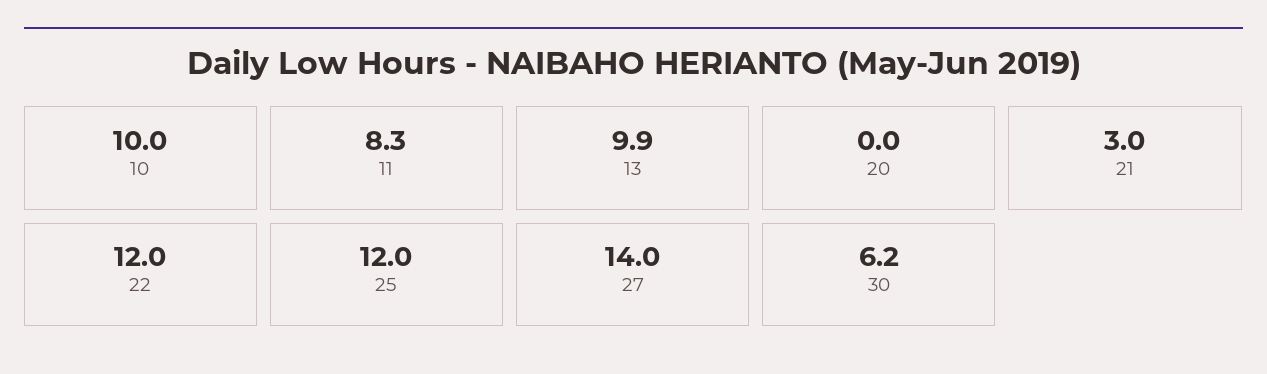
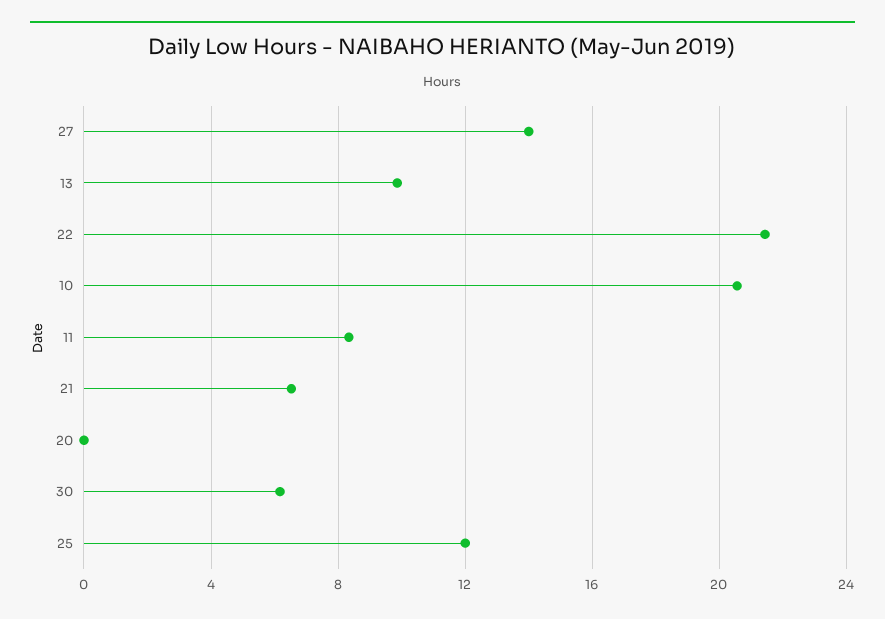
10: 10 -> 20.5
21: 3 -> 6.5
22: 12 -> 21.5

